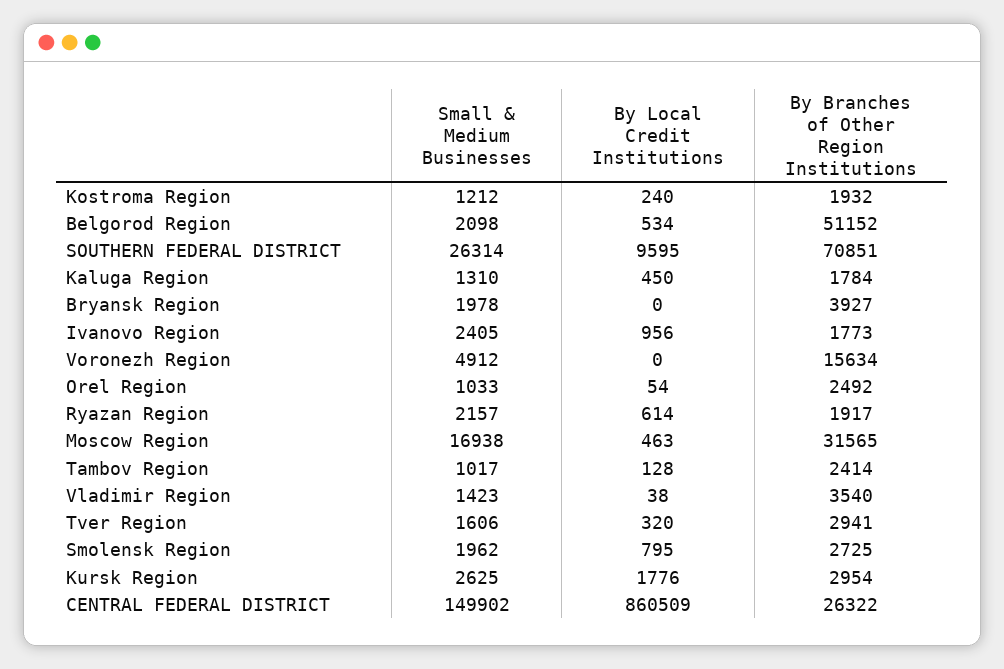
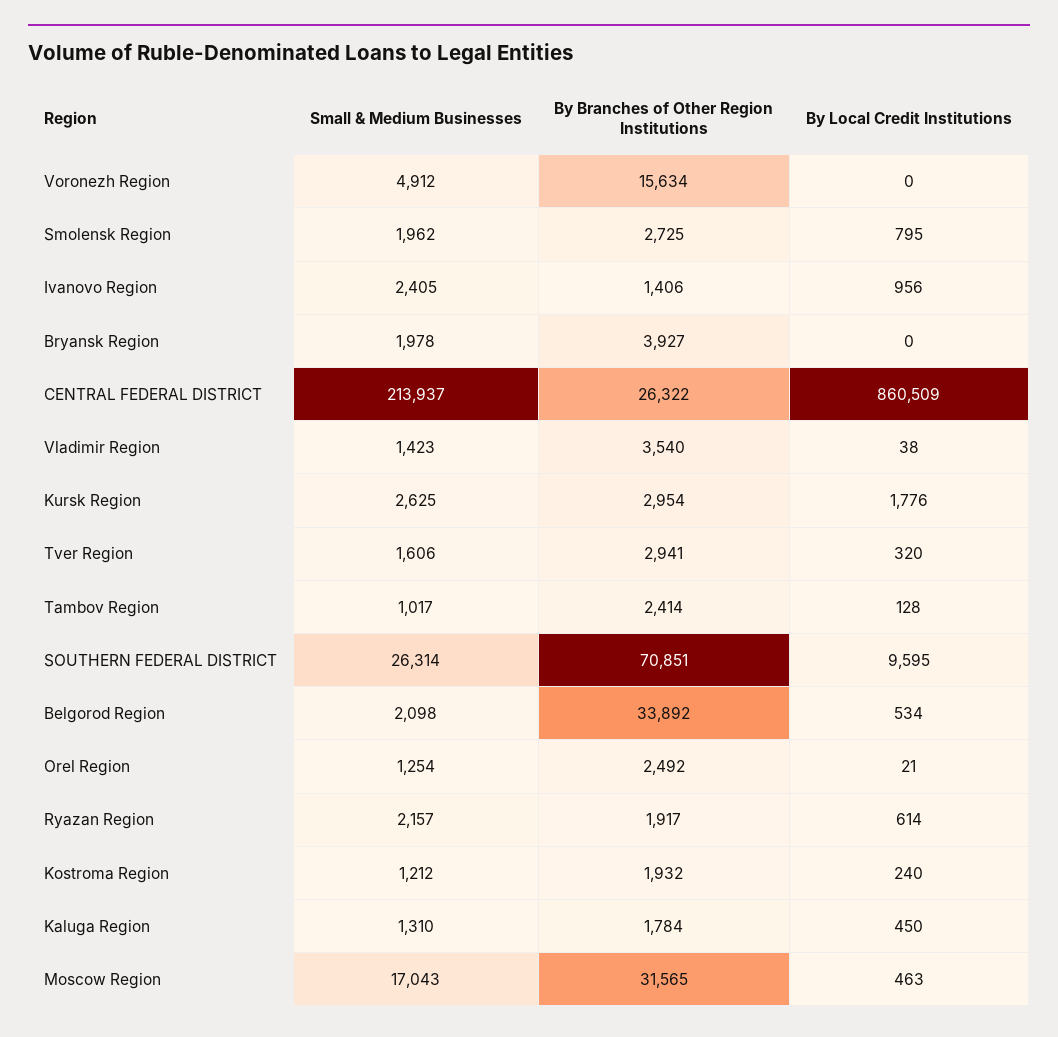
By Branches of Other Region Institutions, Belgorod Region: 51152 -> 33892
By Branches of Other Region Institutions, Ivanovo Region: 1773 -> 1406
Small & Medium Businesses, Orel Region: 1033 -> 1254
By Local Credit Institutions, Orel Region: 54 -> 21
Small & Medium Businesses, Moscow Region: 16938 -> 17043
Small & Medium Businesses, CENTRAL FEDERAL DISTRICT: 149902 -> 213937

